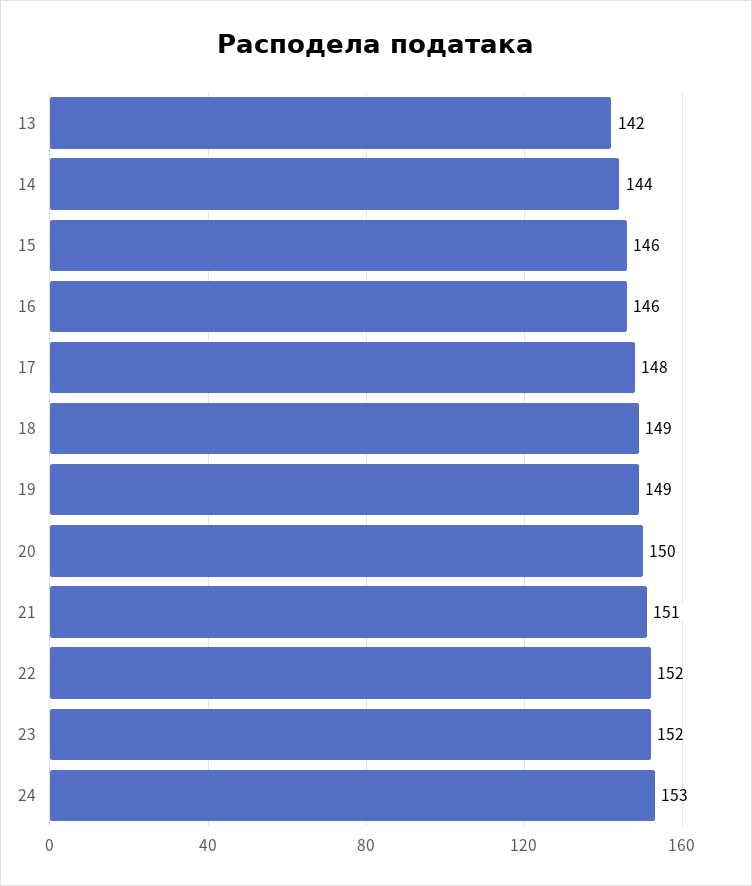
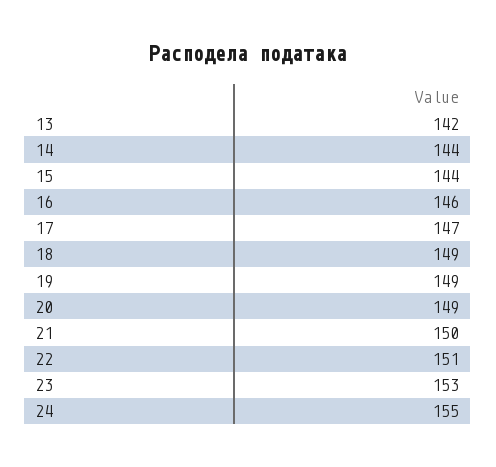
15: 146 -> 144
17: 148 -> 147
20: 150 -> 149
21: 151 -> 150
22: 152 -> 151
23: 152 -> 153
24: 153 -> 155

